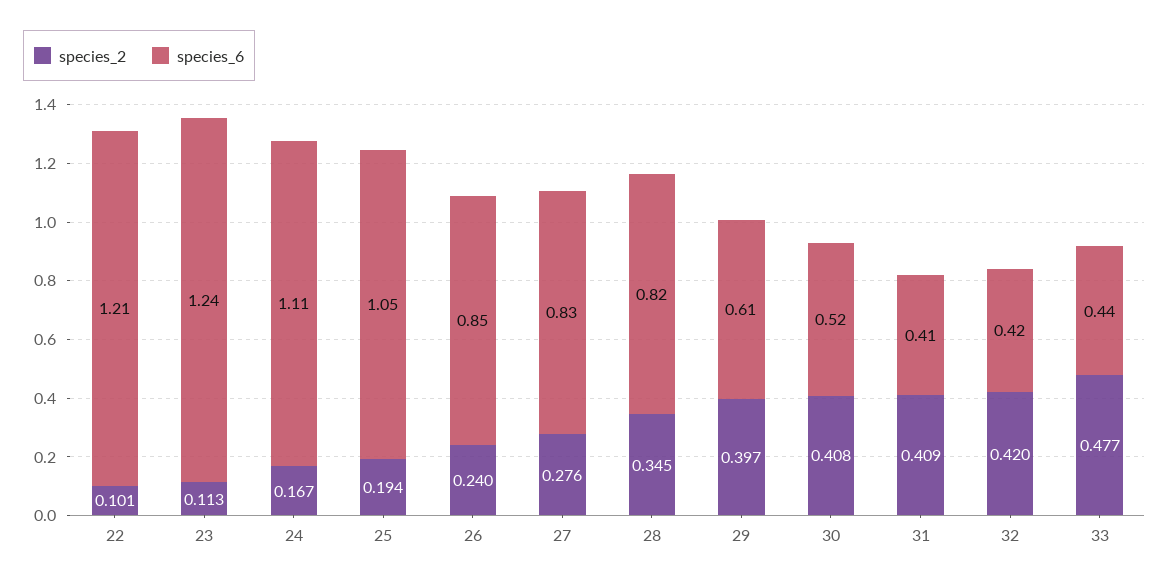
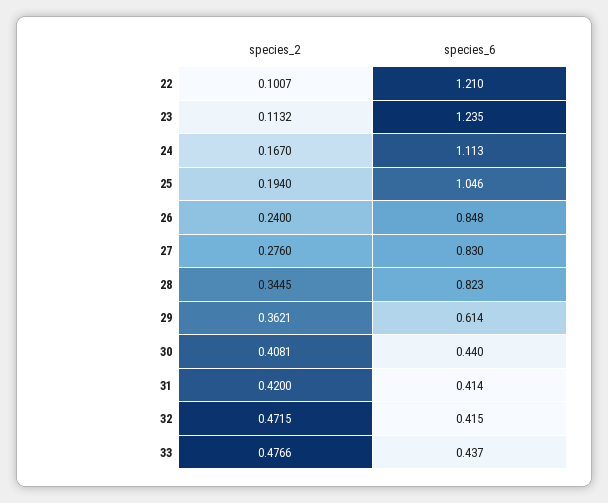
species_2, 29: 0.397 -> 0.3621
species_6, 30: 0.52 -> 0.44
species_2, 31: 0.409 -> 0.42
species_2, 32: 0.42 -> 0.4715

